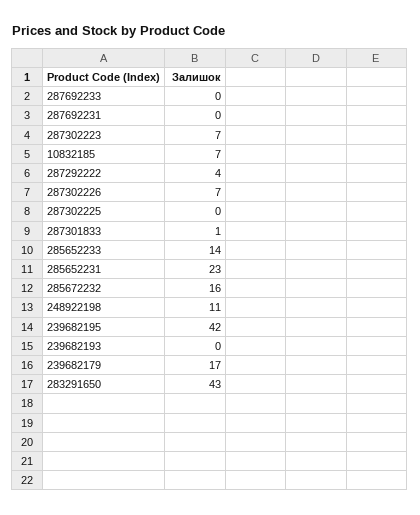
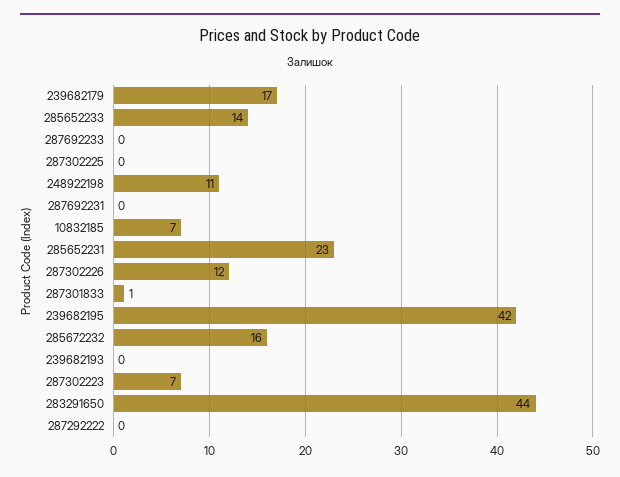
287292222: 4 -> 0
287302226: 7 -> 12
283291650: 43 -> 44

